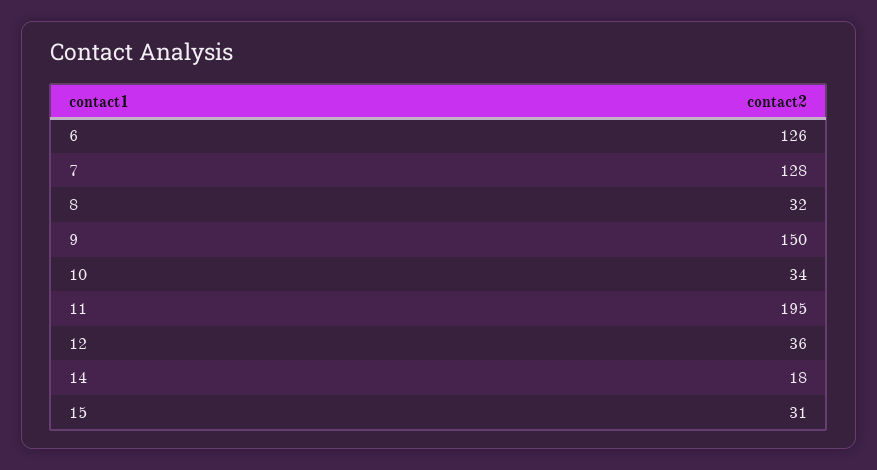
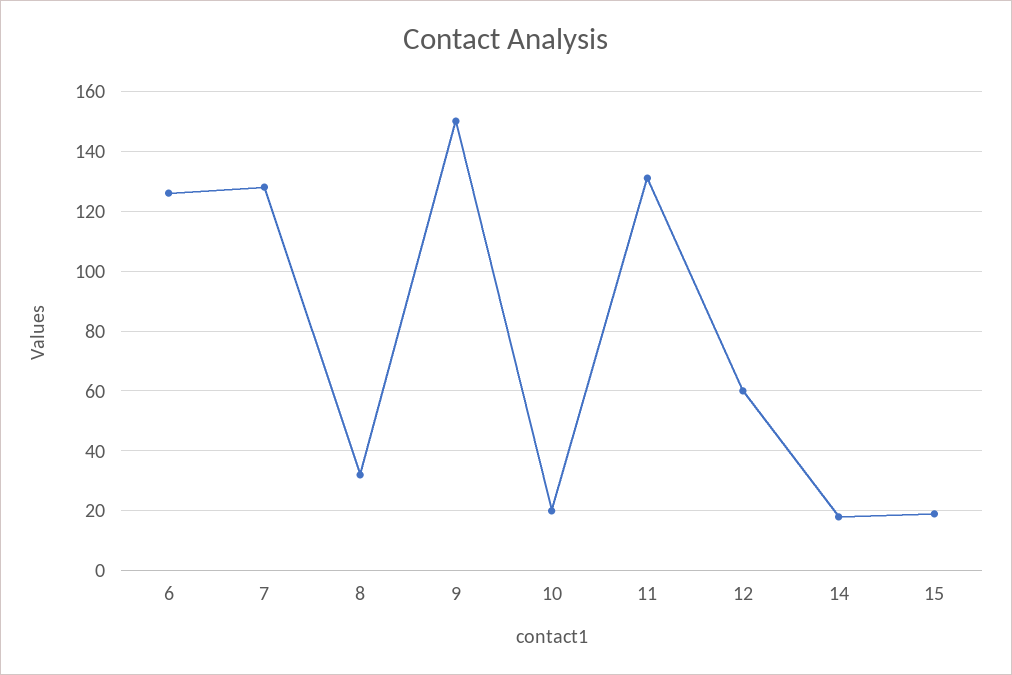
10: 34 -> 20
11: 195 -> 130
12: 36 -> 60
15: 31 -> 20

